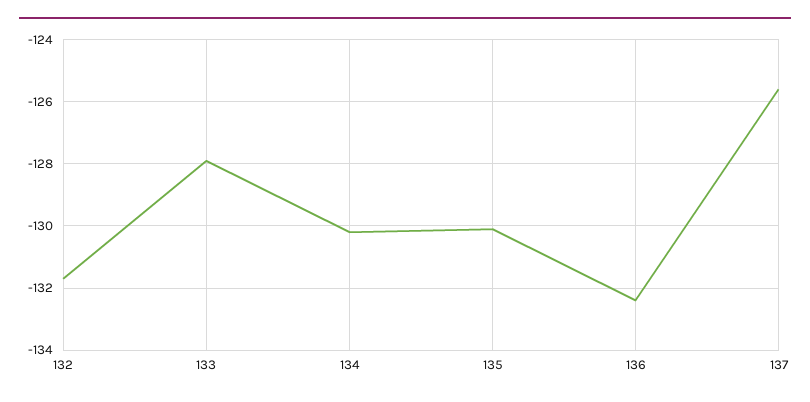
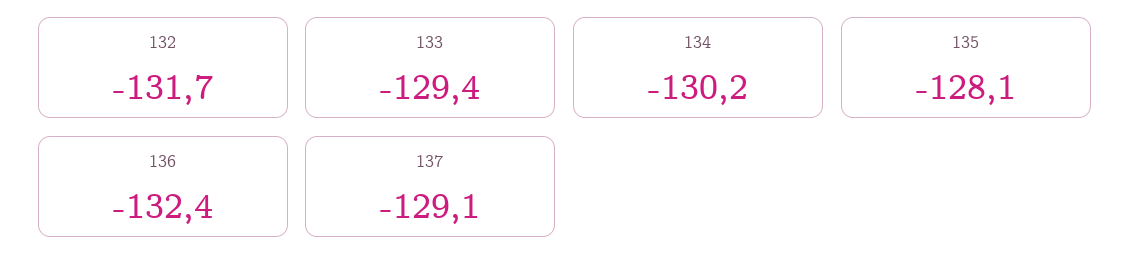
133: -128 -> -129.4
135: -130 -> -128.1
137: -125.5 -> -129.1

